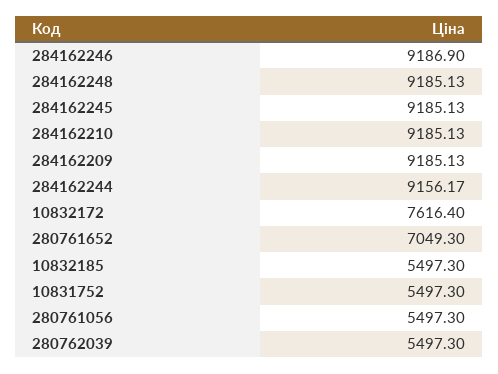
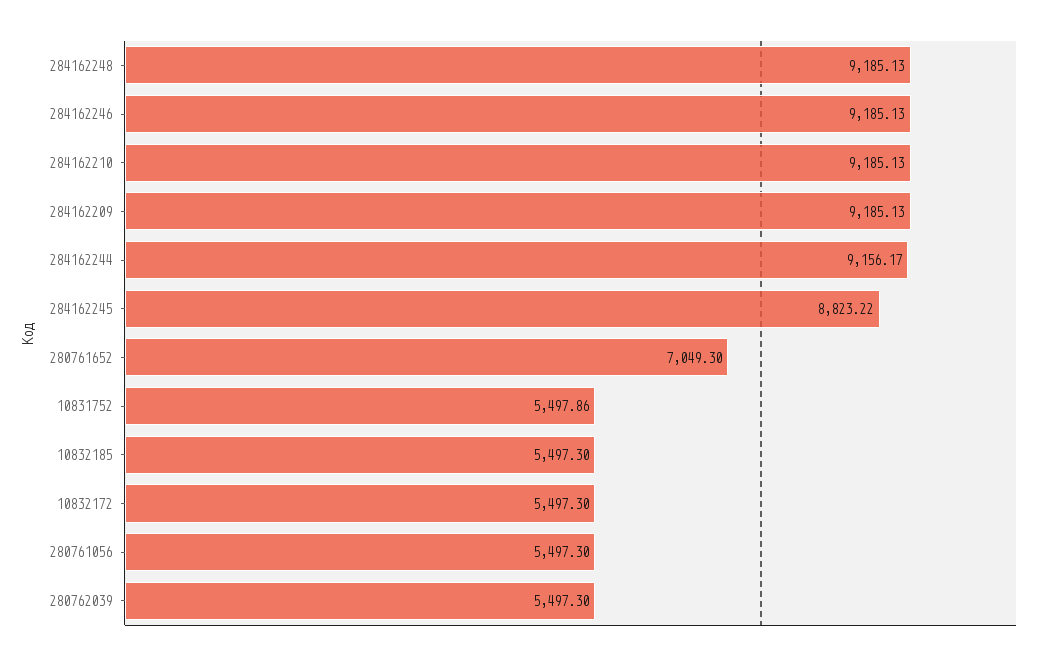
284162246: 9186.9 -> 9185.13
284162245: 9185.13 -> 8823.22
10832172: 7616.4 -> 5497.3
10831752: 5497.3 -> 5497.86

